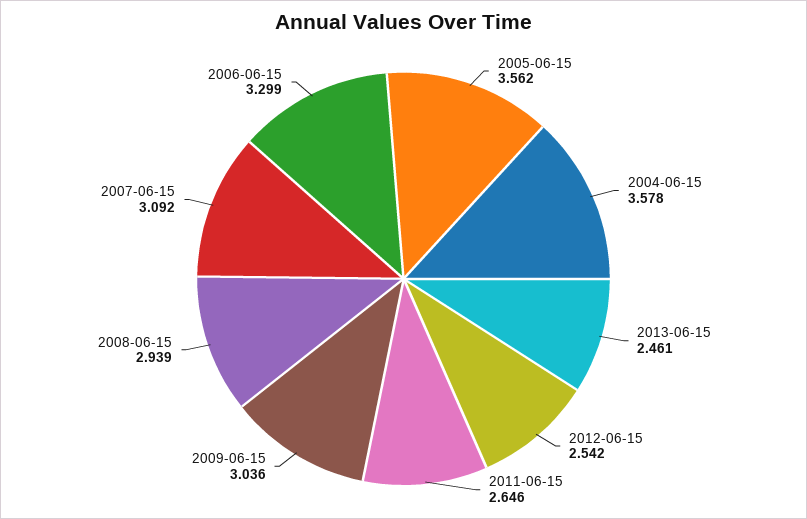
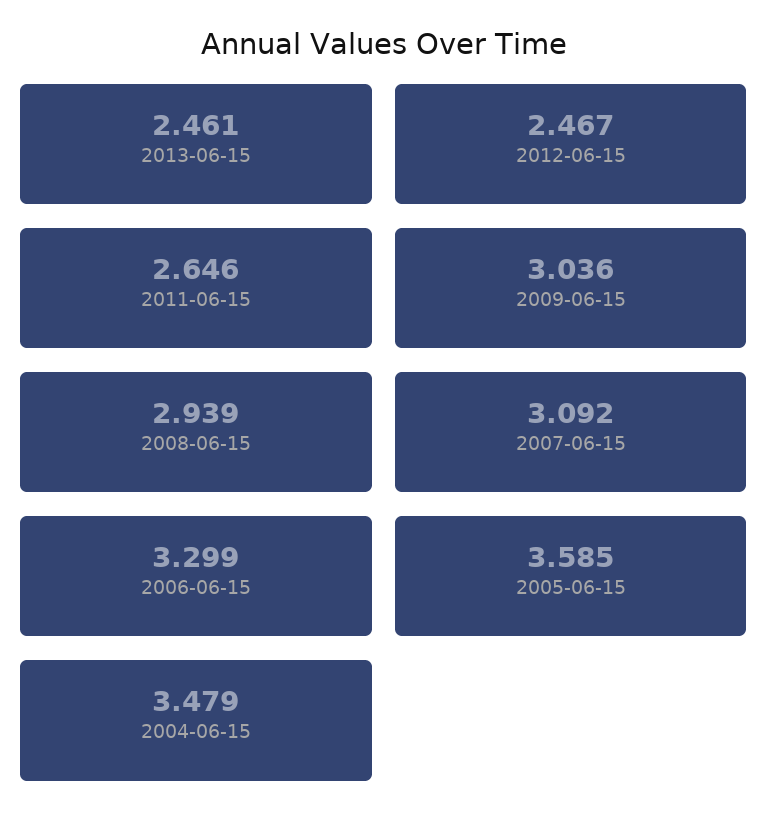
2005-06-15: 3.562 -> 3.585
2004-06-15: 3.578 -> 3.479
2012-06-15: 2.542 -> 2.467

